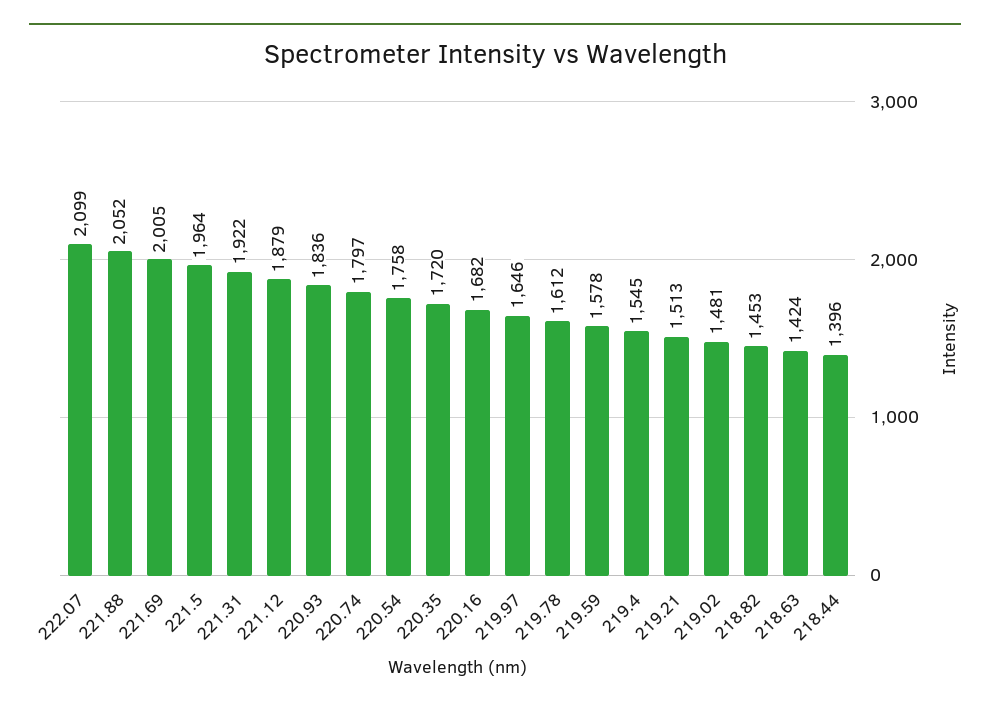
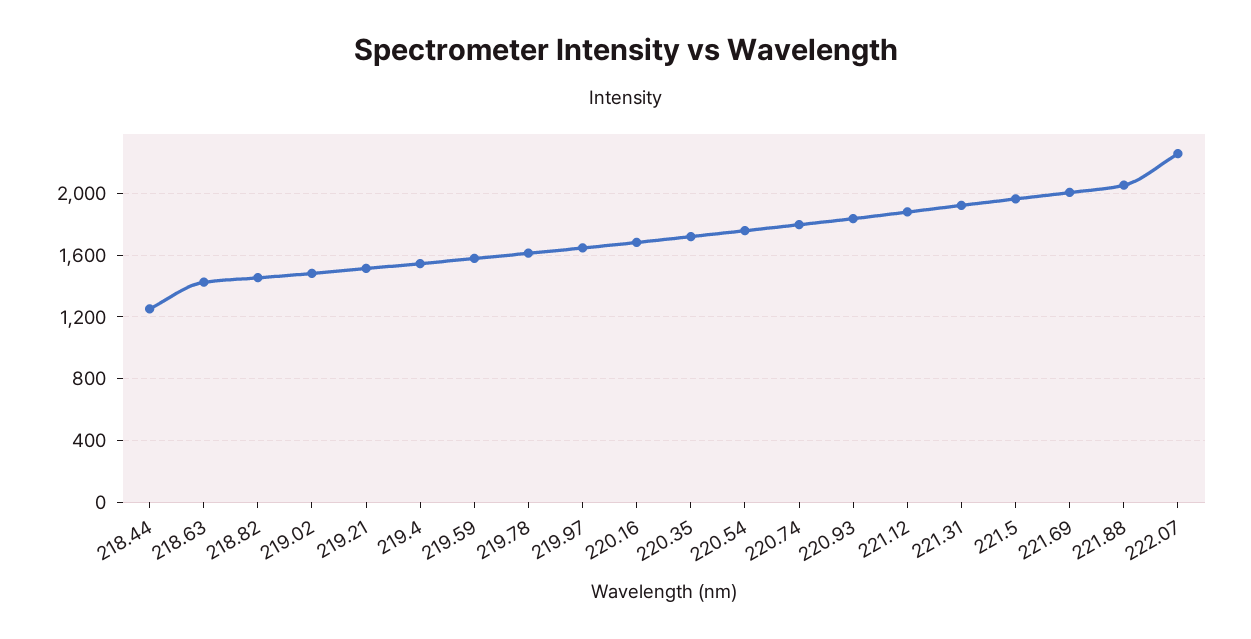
222.07: 2099 -> 2250
218.44: 1396 -> 1250

